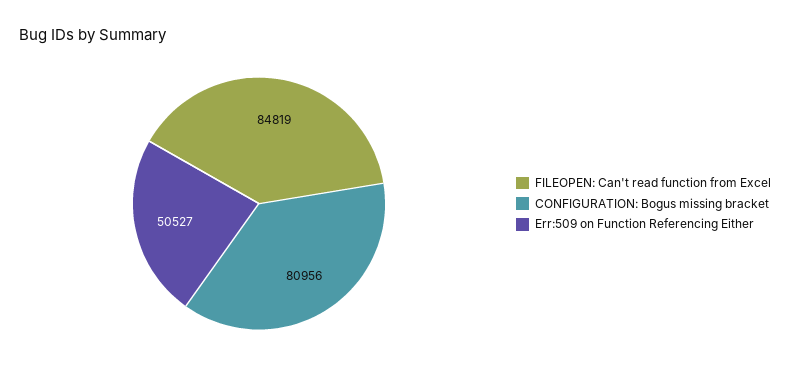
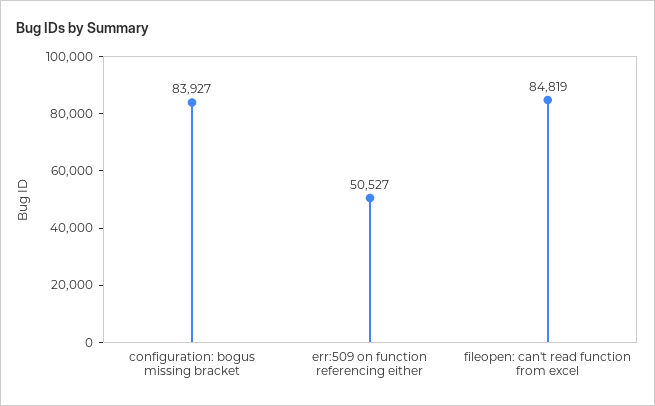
CONFIGURATION: Bogus missing bracket: 80956 -> 83927

